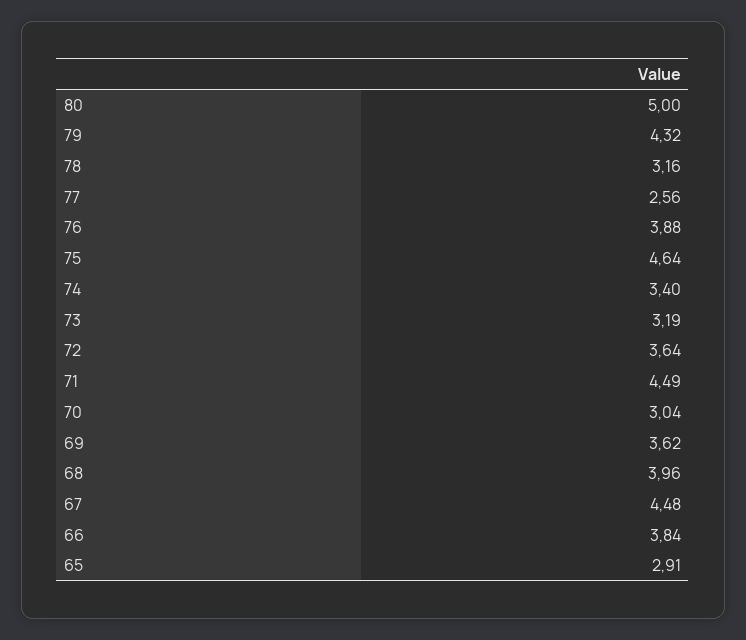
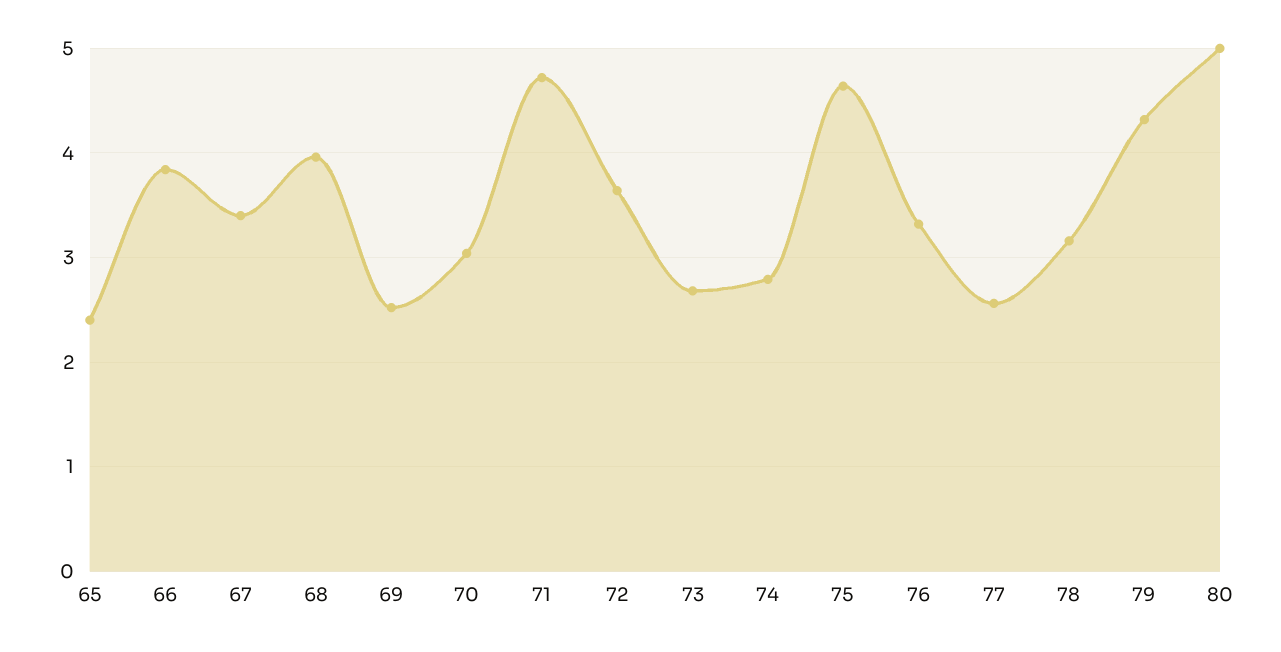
76: 3.88 -> 3.3
74: 3.4 -> 2.8
73: 3.19 -> 2.7
71: 4.49 -> 4.7
69: 3.62 -> 2.5
67: 4.48 -> 3.4
65: 2.91 -> 2.4

